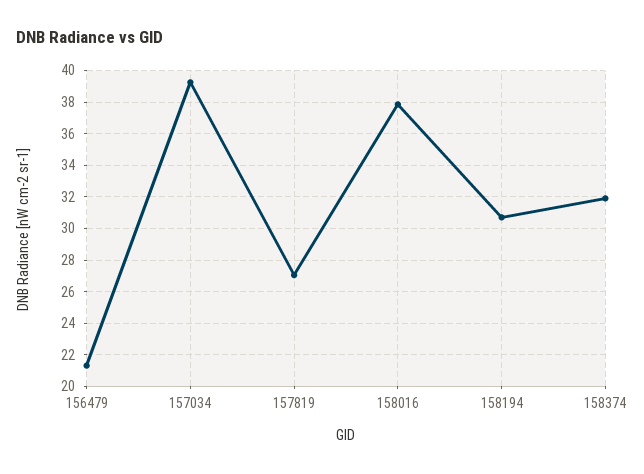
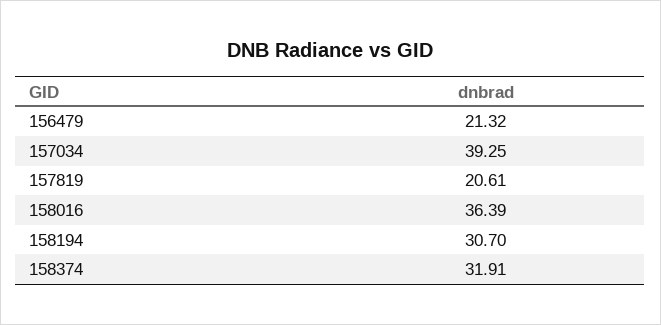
157819: 27 -> 20.61
158016: 38 -> 36.39

